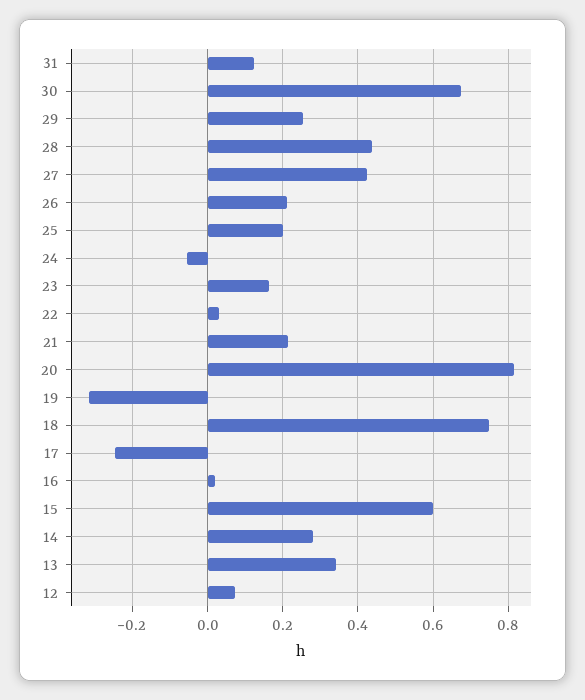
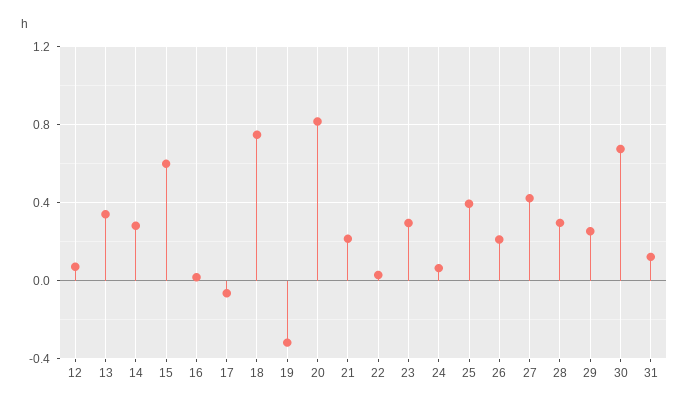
28: 0.44 -> 0.3
25: 0.2 -> 0.4
24: -0.06 -> 0.05
23: 0.16 -> 0.3
17: -0.24 -> -0.05

